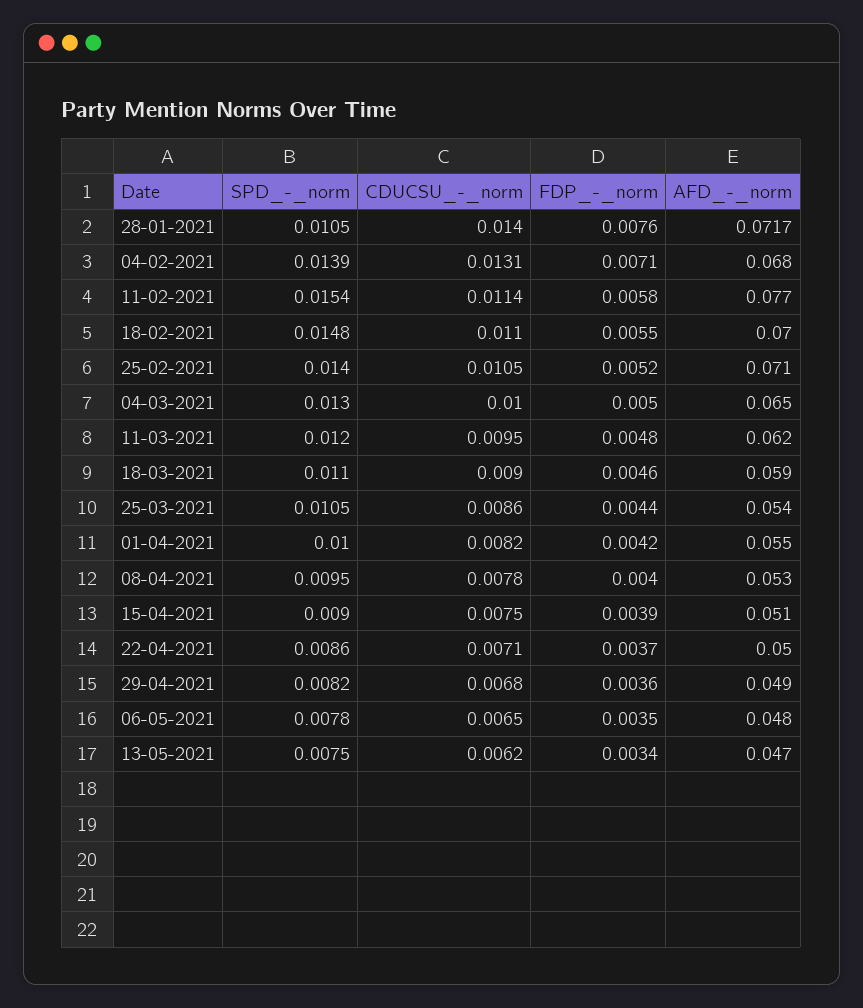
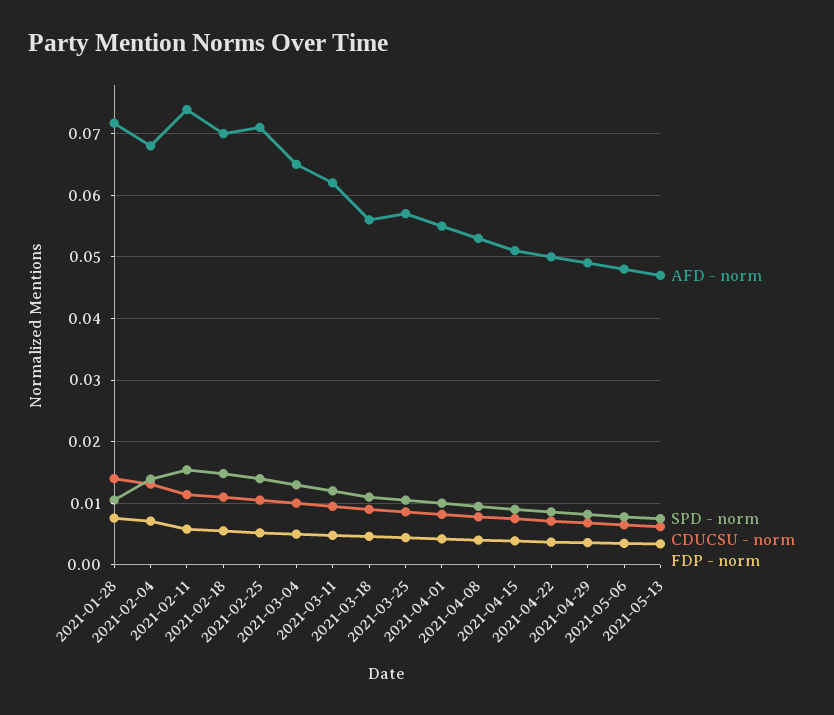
AFD_-_norm, 11-02-2021: 0.077 -> 0.074
AFD_-_norm, 18-03-2021: 0.059 -> 0.056
AFD_-_norm, 25-03-2021: 0.054 -> 0.057

